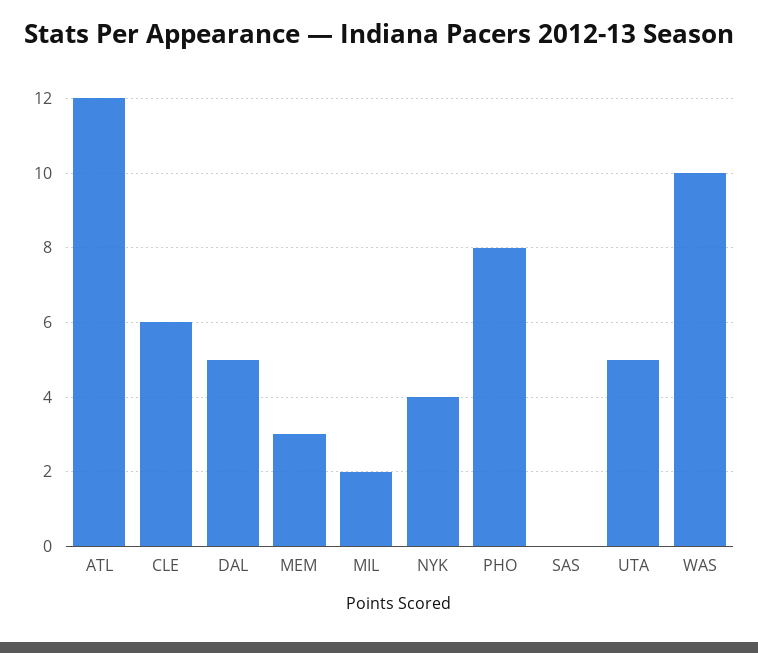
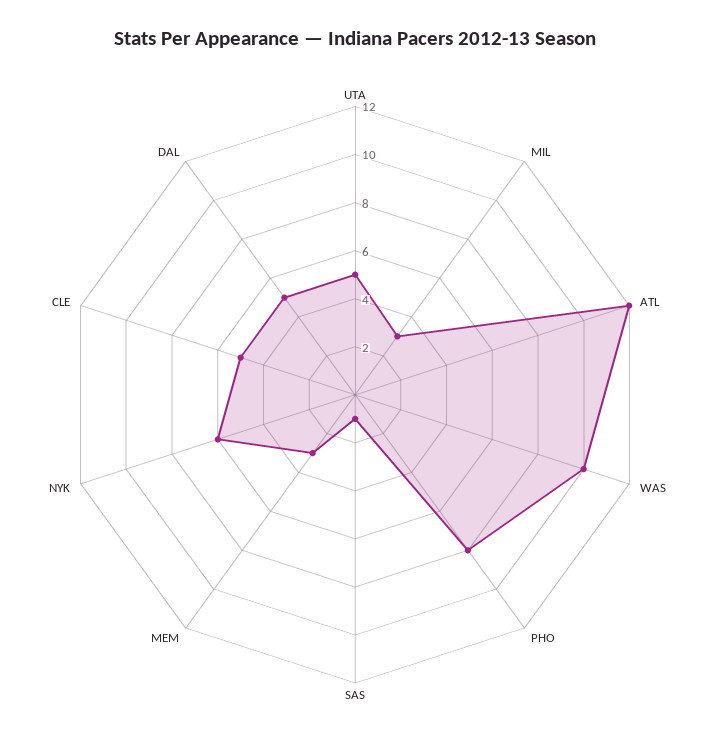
CLE: 6 -> 5
MIL: 2 -> 3
NYK: 4 -> 6
SAS: 0 -> 1

